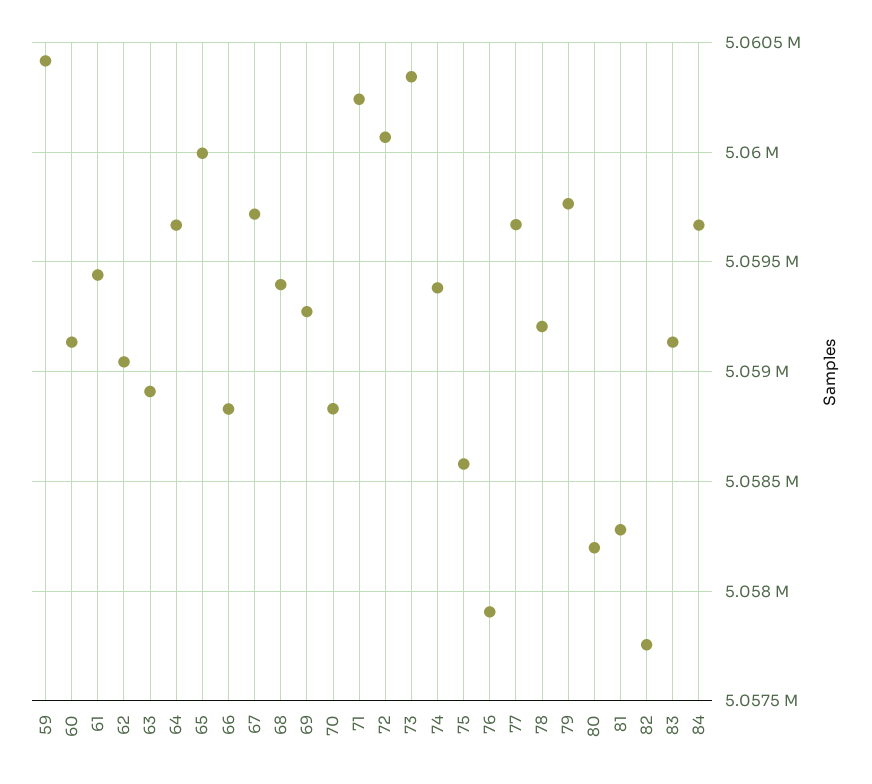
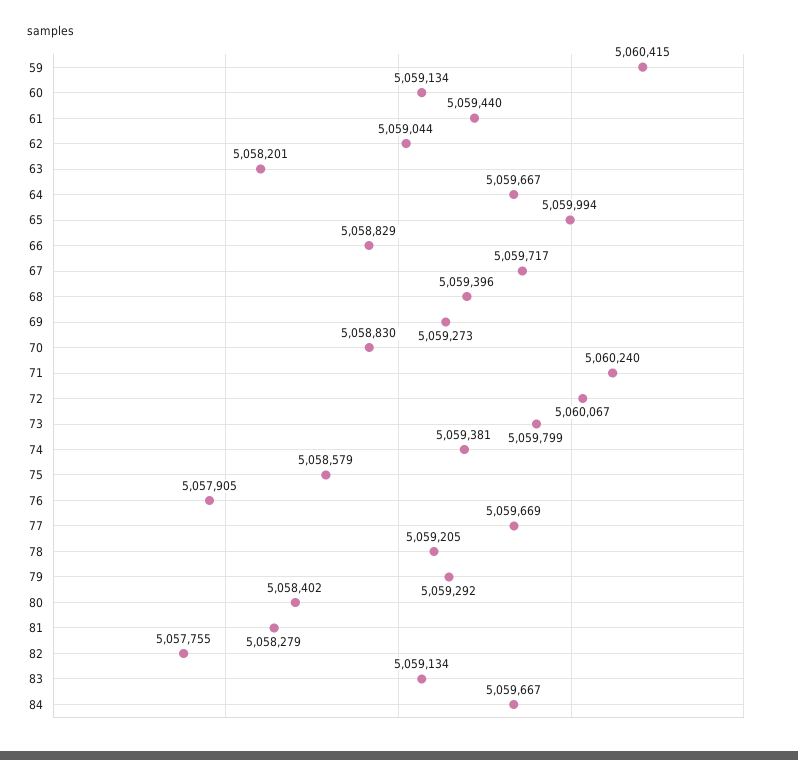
63: 5058900 -> 5058201
73: 5060350 -> 5059799
79: 5059750 -> 5059292
80: 5058200 -> 5058402

